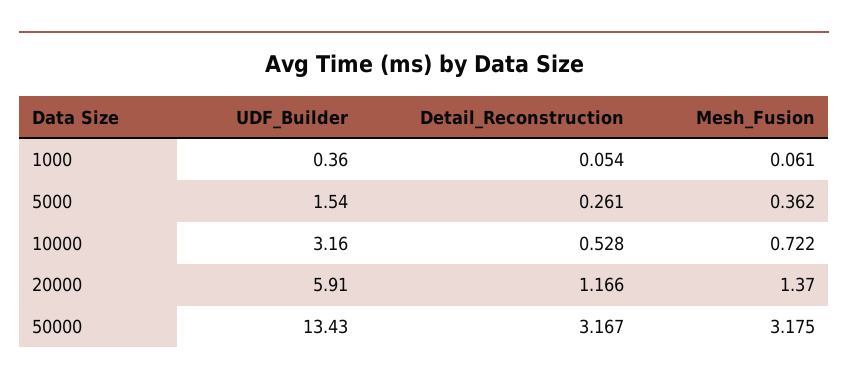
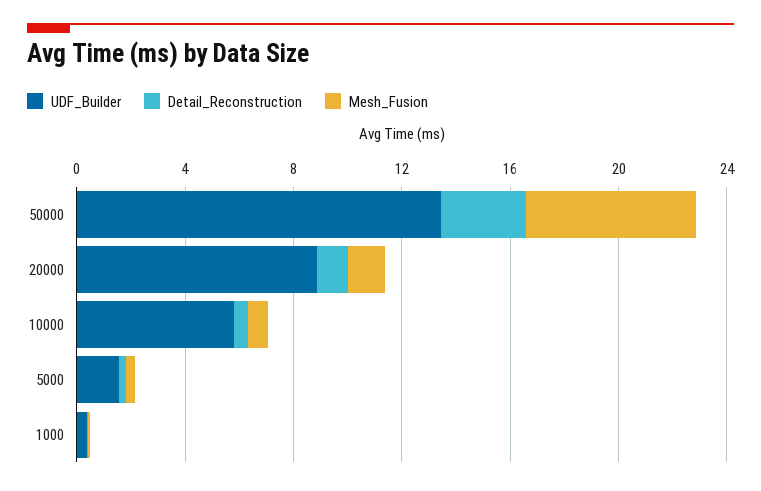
UDF_Builder, 10000: 3.16 -> 6
UDF_Builder, 20000: 5.91 -> 9
Mesh_Fusion, 50000: 3.175 -> 6

